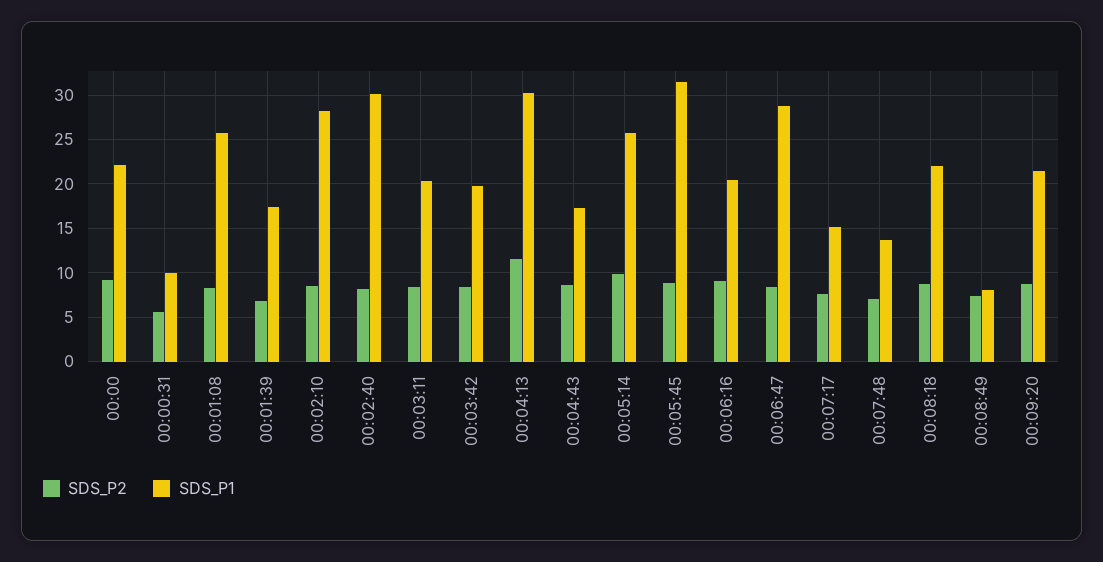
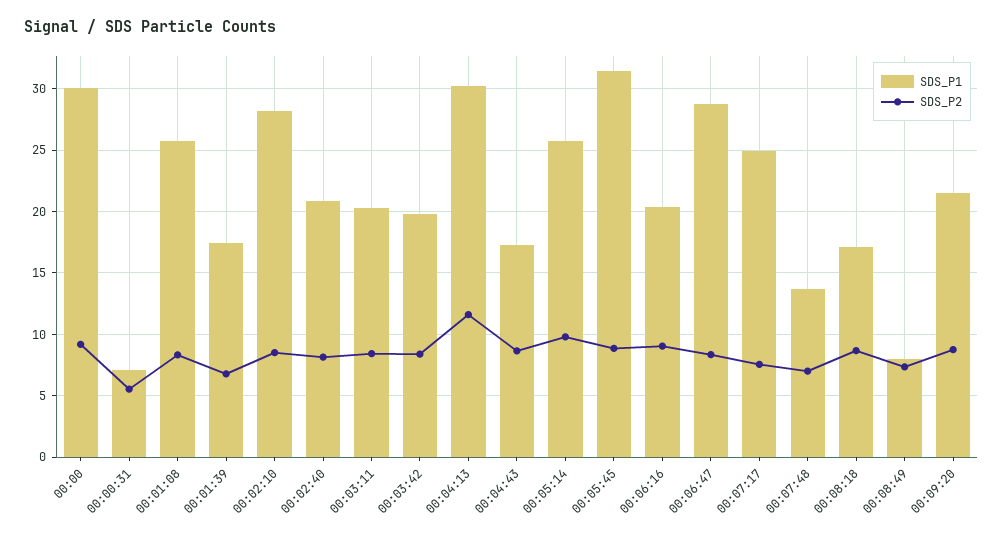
SDS_P1, 00:00: 22 -> 30
SDS_P1, 00:00:31: 10 -> 7
SDS_P1, 00:02:40: 30 -> 21
SDS_P1, 00:07:17: 15 -> 25
SDS_P1, 00:08:18: 22 -> 17

